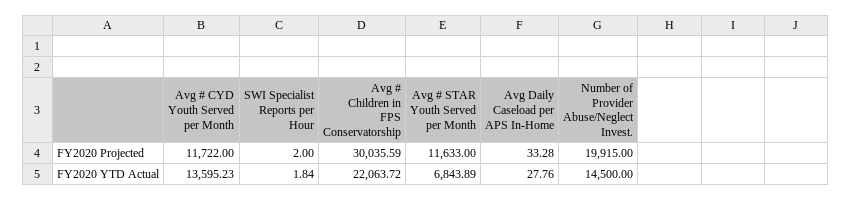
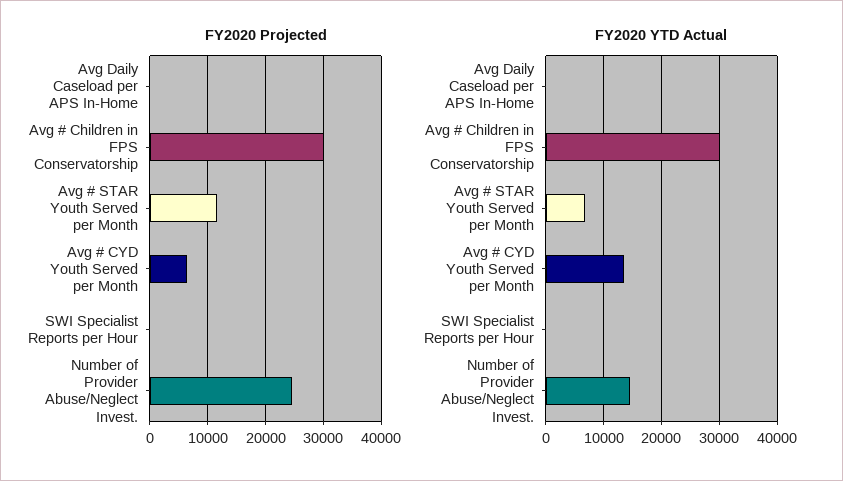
FY2020 Projected, Avg # CYD Youth Served per Month: 11722 -> 6000
FY2020 Projected, Number of Provider Abuse/Neglect Invest.: 19915 -> 24000
FY2020 YTD Actual, Avg # Children in FPS Conservatorship: 22063.72 -> 30000

